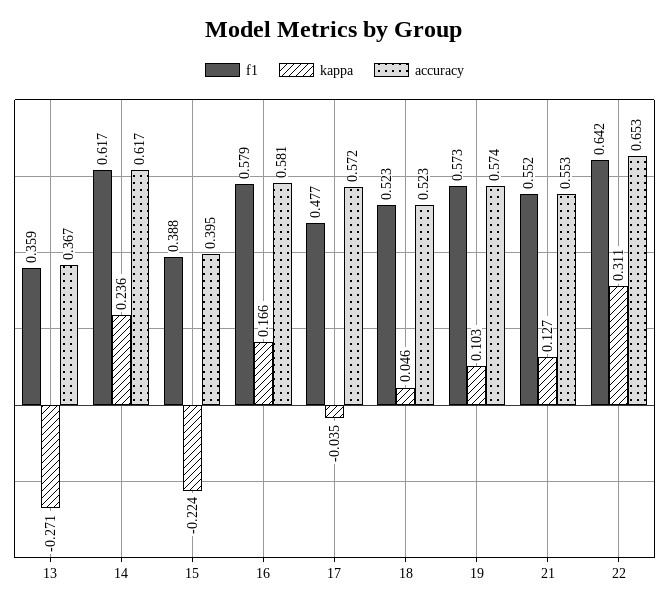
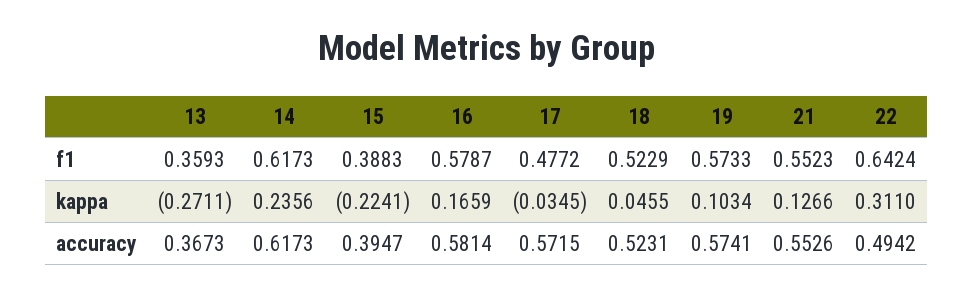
accuracy, 22: 0.653 -> 0.4942

